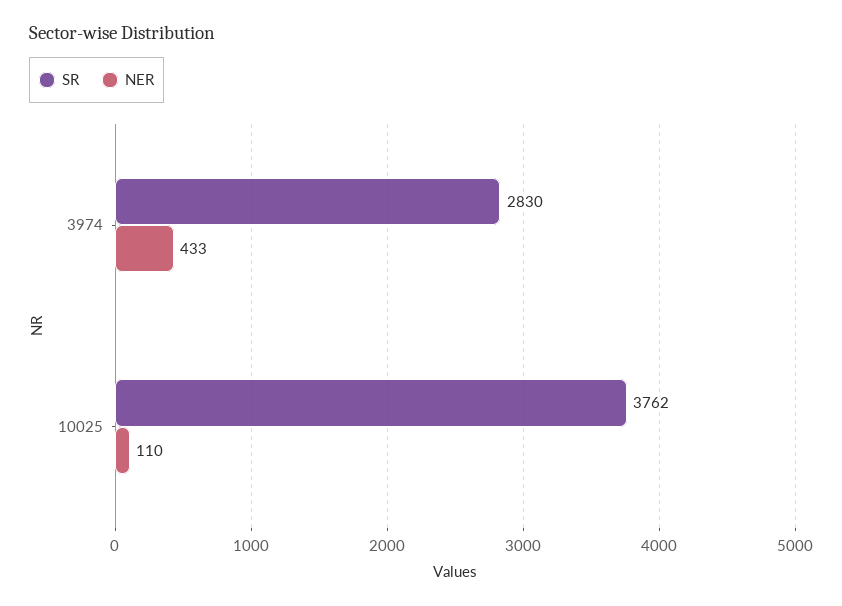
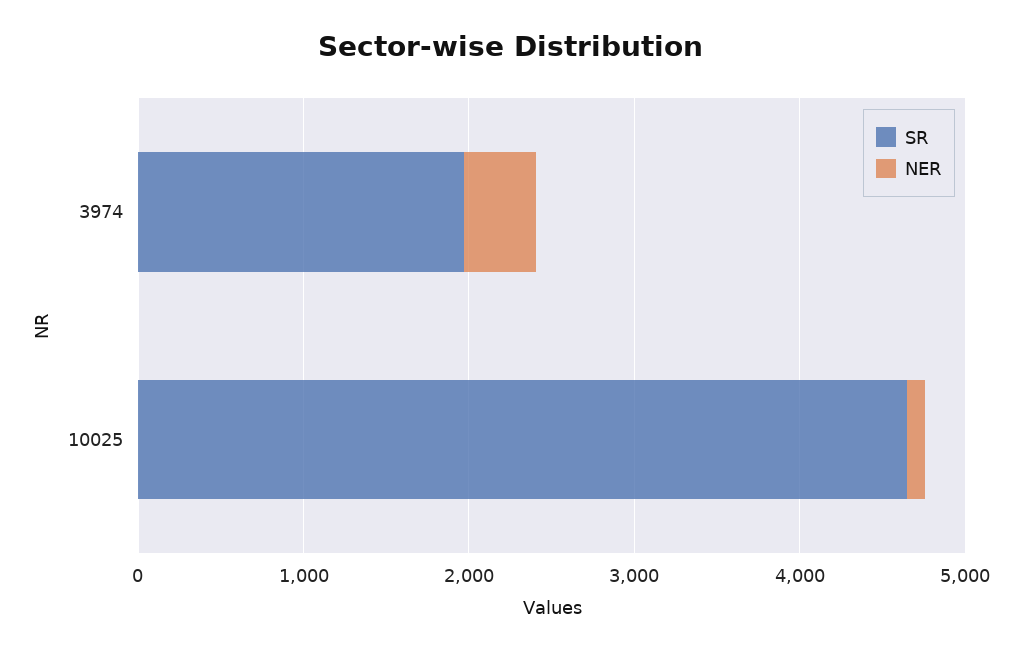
SR, 3974: 2830 -> 2000
SR, 10025: 3762 -> 4600

